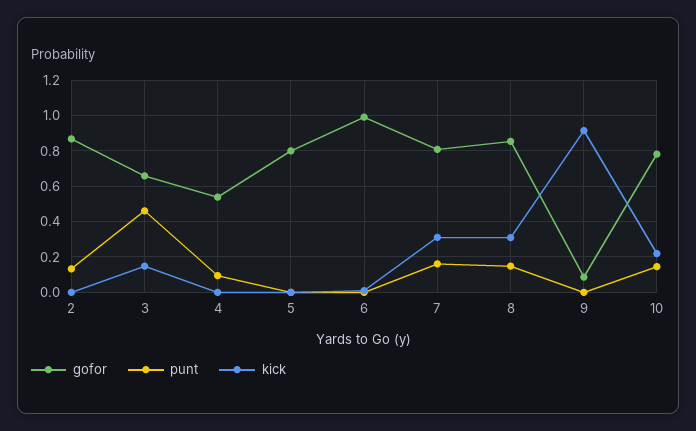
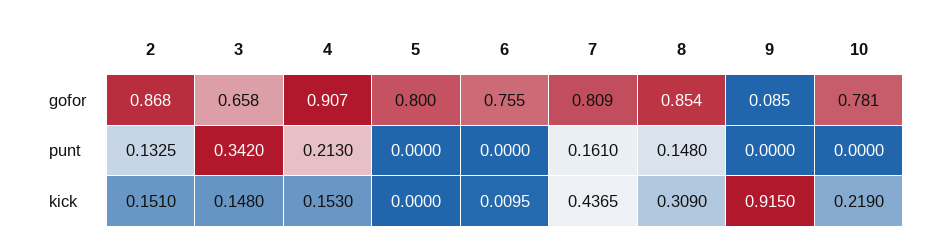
kick, 2: 0 -> 0.151
punt, 3: 0.45 -> 0.342
gofor, 4: 0.55 -> 0.907
punt, 4: 0.1 -> 0.213
kick, 4: 0 -> 0.153
gofor, 6: 1 -> 0.755
kick, 7: 0.3 -> 0.4365
punt, 10: 0.15 -> 0

